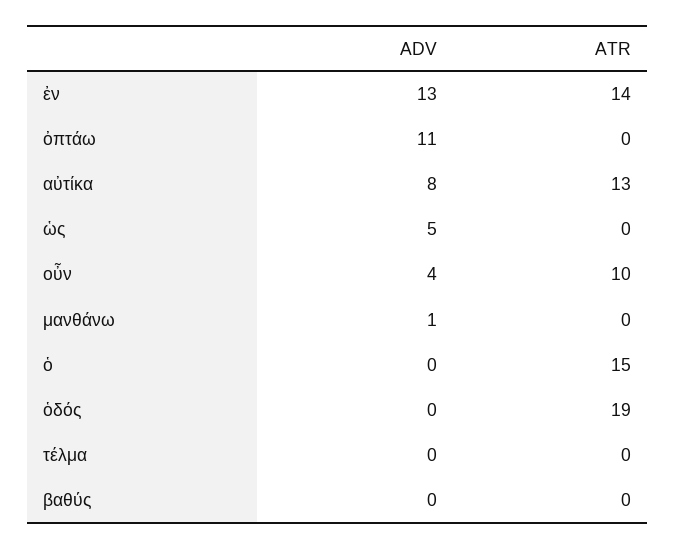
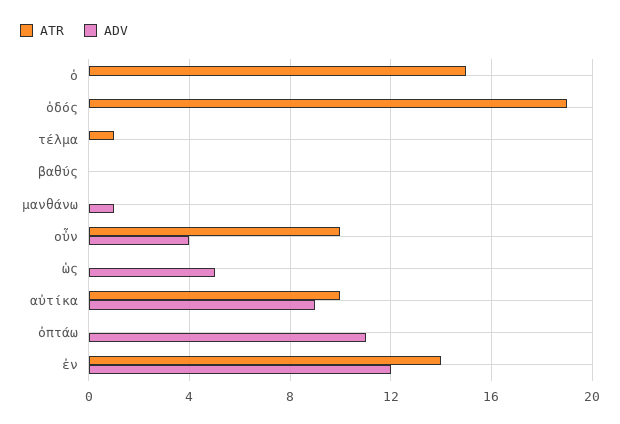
ADV, ἐν: 13 -> 12
ADV, αὐτίκα: 8 -> 9
ATR, αὐτίκα: 13 -> 10
ATR, τέλμα: 0 -> 1

